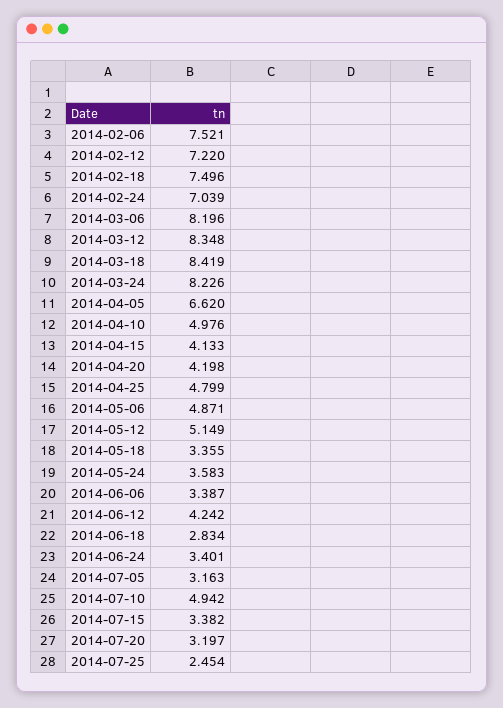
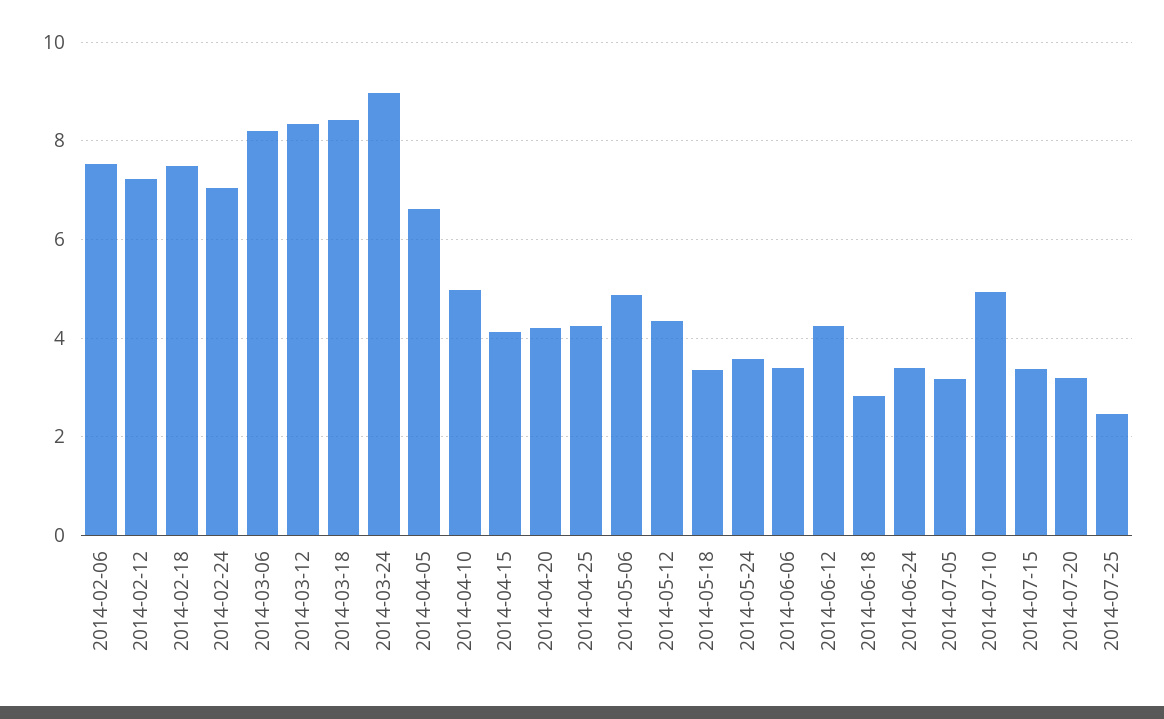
2014-03-24: 8.226 -> 9
2014-04-25: 4.799 -> 4.2
2014-05-12: 5.149 -> 4.4

